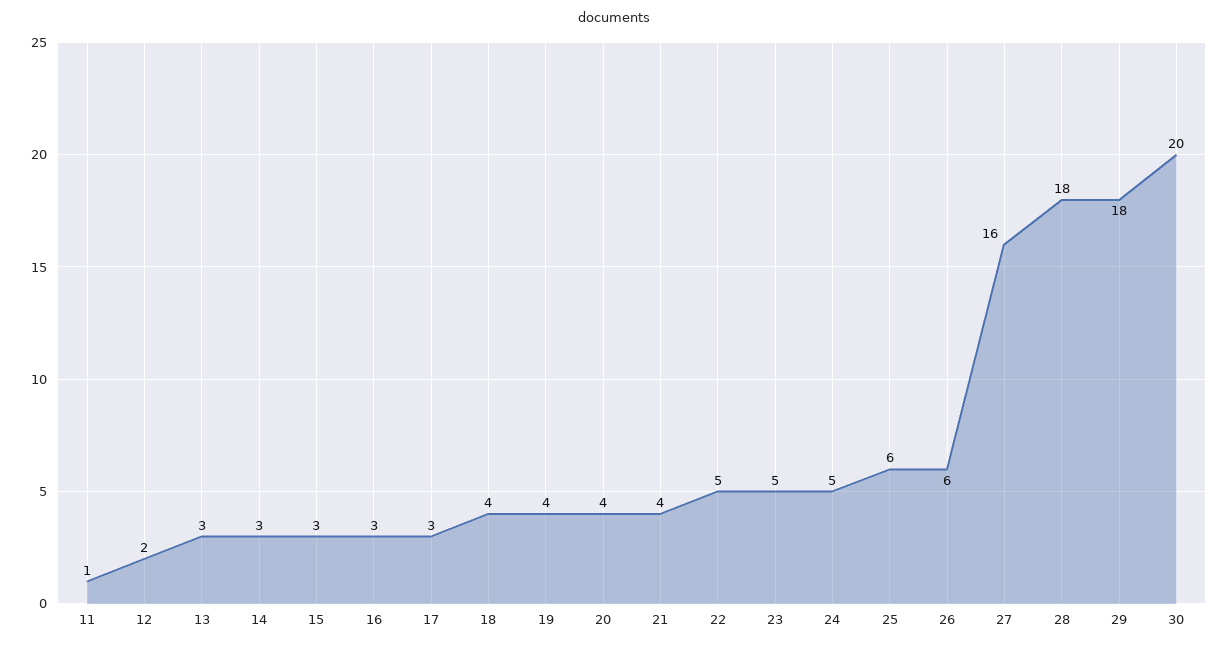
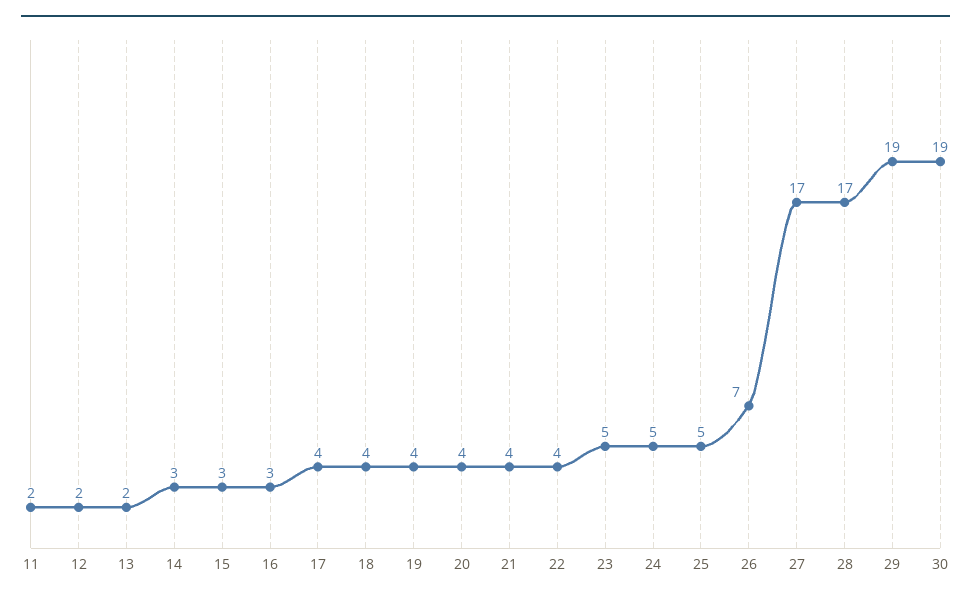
11: 1 -> 2
13: 3 -> 2
17: 3 -> 4
22: 5 -> 4
25: 6 -> 5
26: 6 -> 7
27: 16 -> 17
28: 18 -> 17
29: 18 -> 19
30: 20 -> 19

